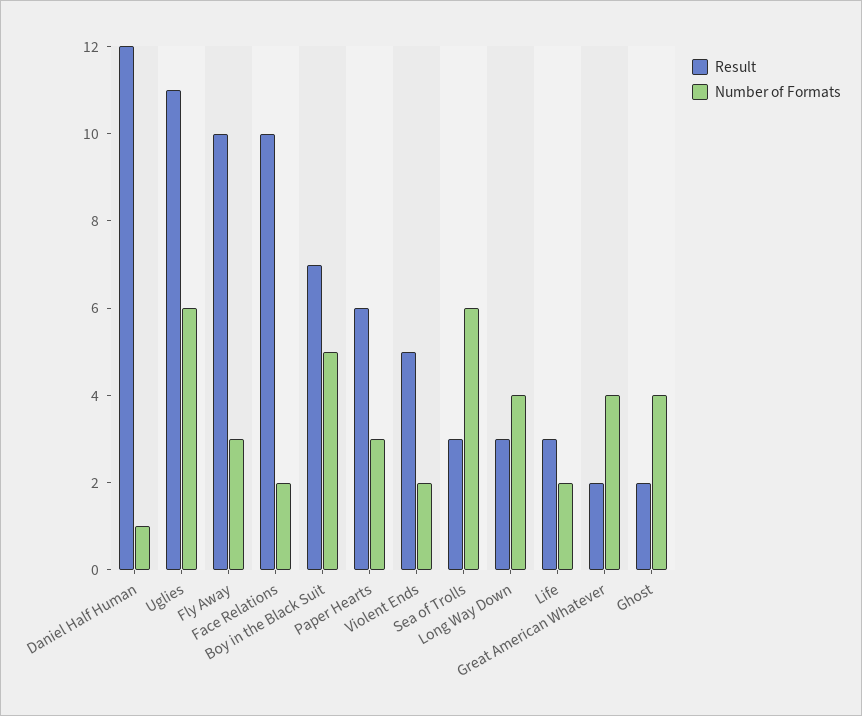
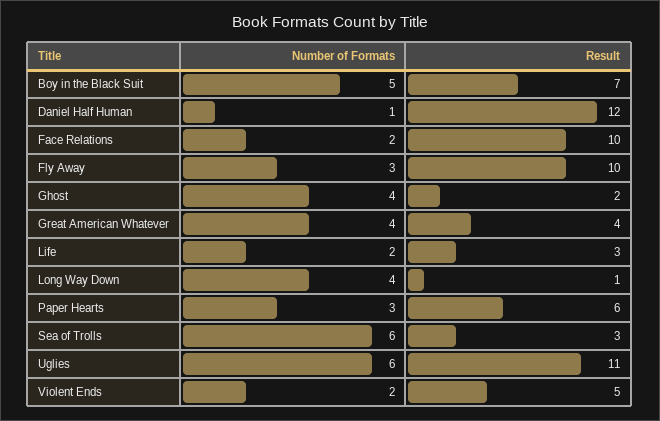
Result, Long Way Down: 3 -> 1
Result, Great American Whatever: 2 -> 4

